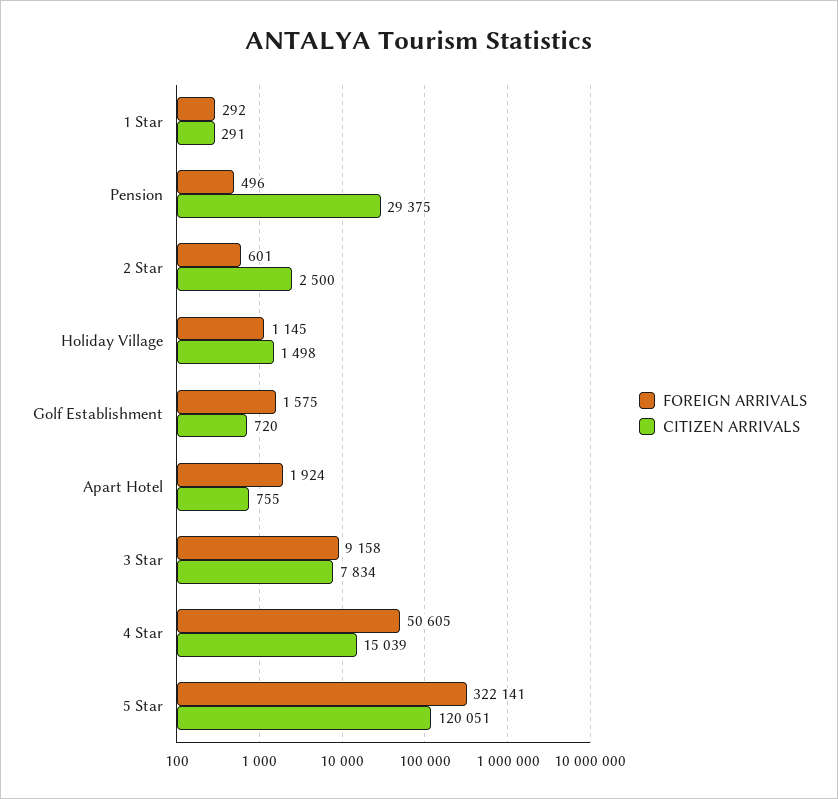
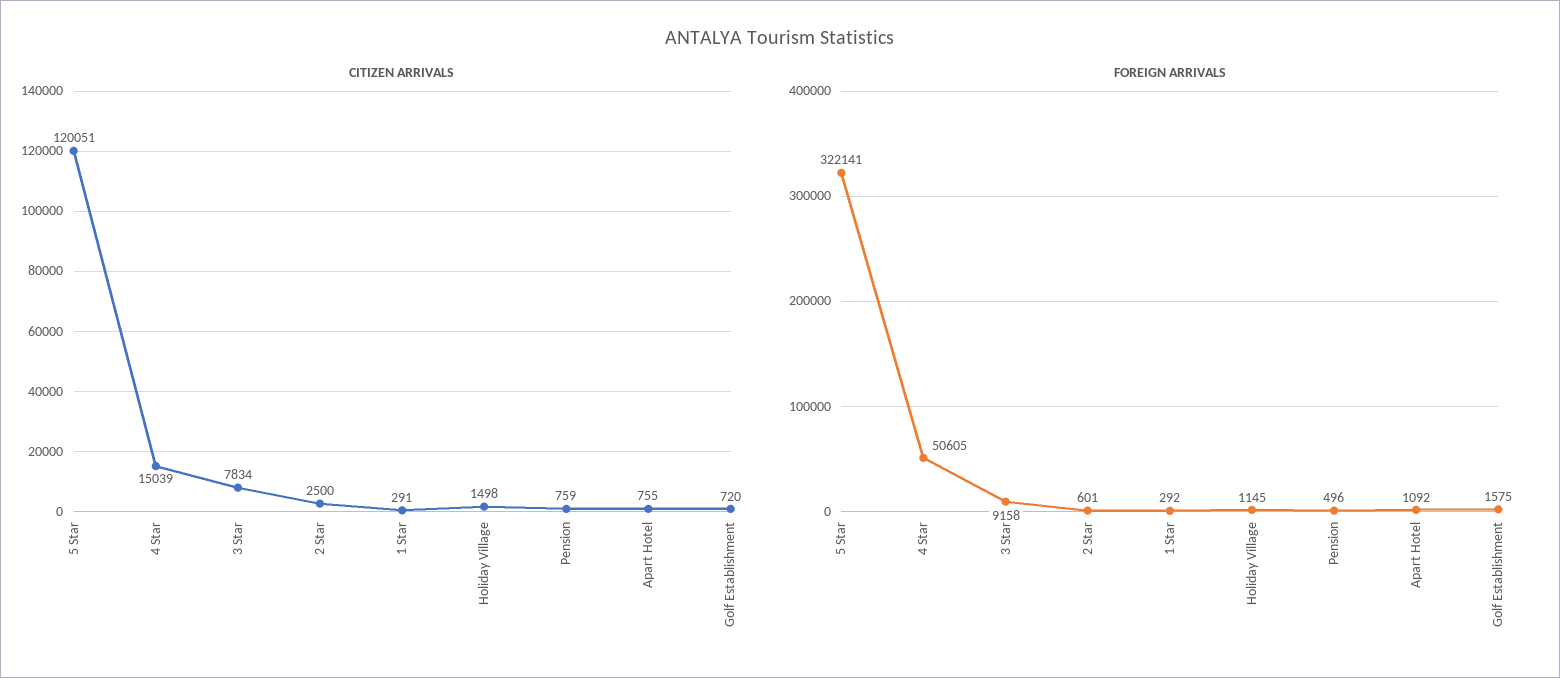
CITIZEN ARRIVALS, Pension: 29375 -> 759
FOREIGN ARRIVALS, Apart Hotel: 1924 -> 1092

